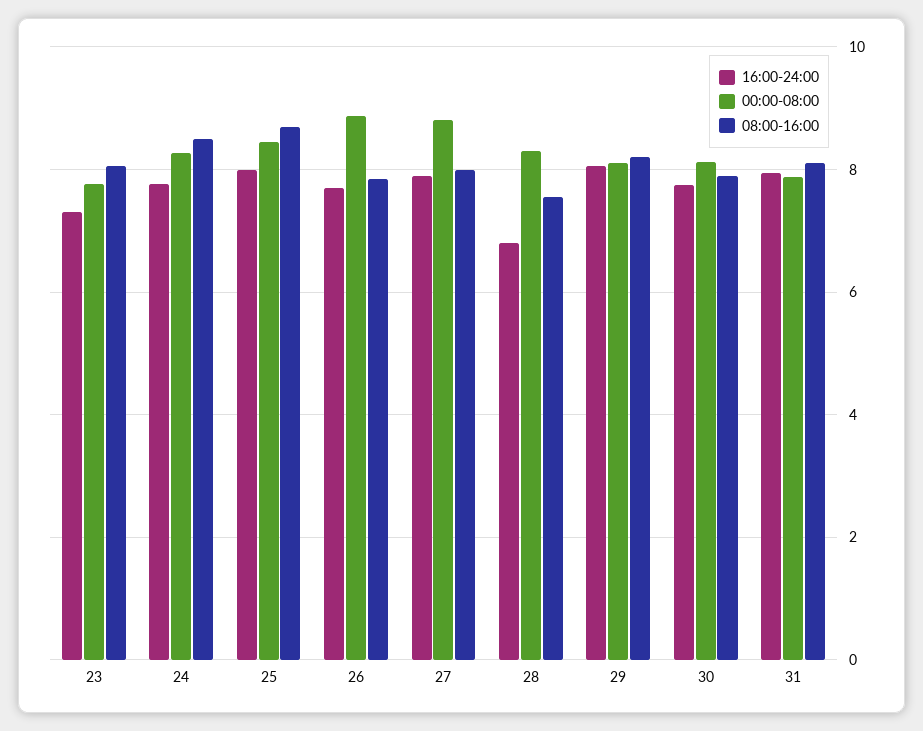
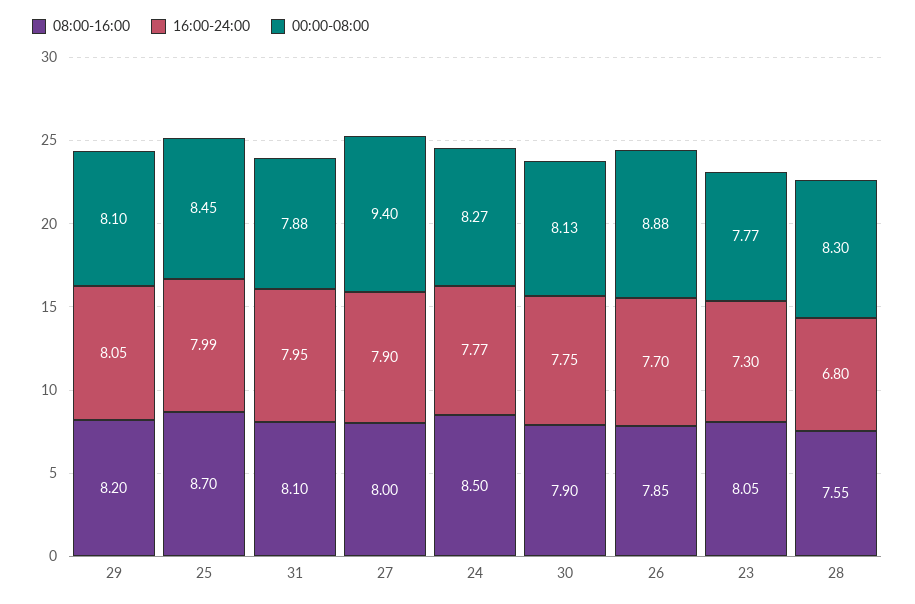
00:00-08:00, 27: 8.8 -> 9.4

